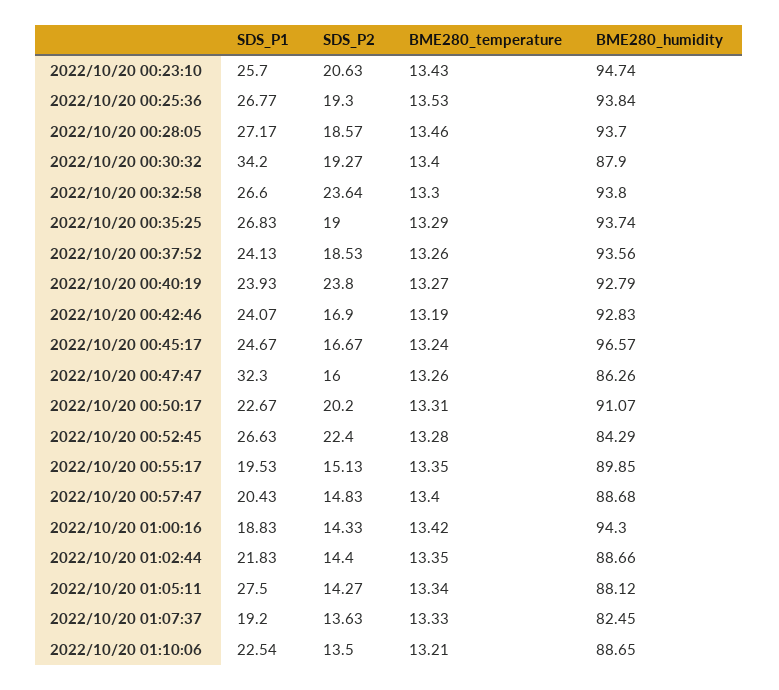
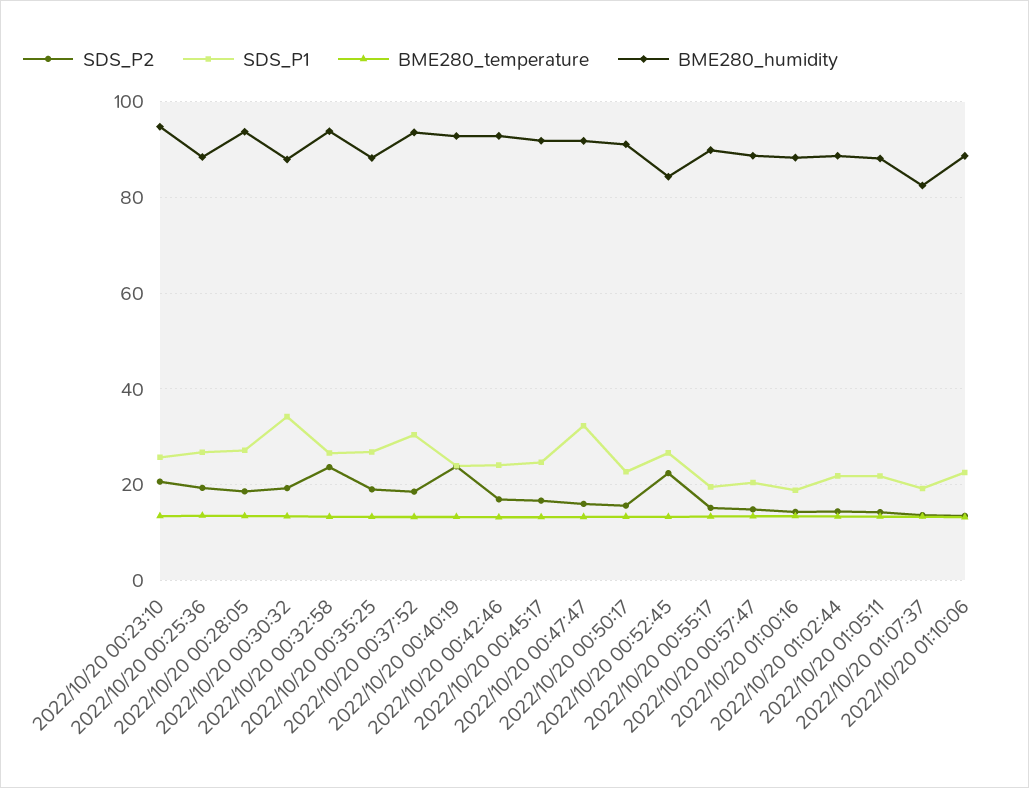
BME280_humidity, 2022/10/20 00:25:36: 93.84 -> 88
BME280_humidity, 2022/10/20 00:35:25: 93.74 -> 88
SDS_P1, 2022/10/20 00:37:52: 24.13 -> 30
BME280_humidity, 2022/10/20 00:45:17: 96.57 -> 92
BME280_humidity, 2022/10/20 00:47:47: 86.26 -> 92
SDS_P2, 2022/10/20 00:50:17: 20.2 -> 16
BME280_humidity, 2022/10/20 01:00:16: 94.3 -> 88
SDS_P1, 2022/10/20 01:05:11: 27.5 -> 22

